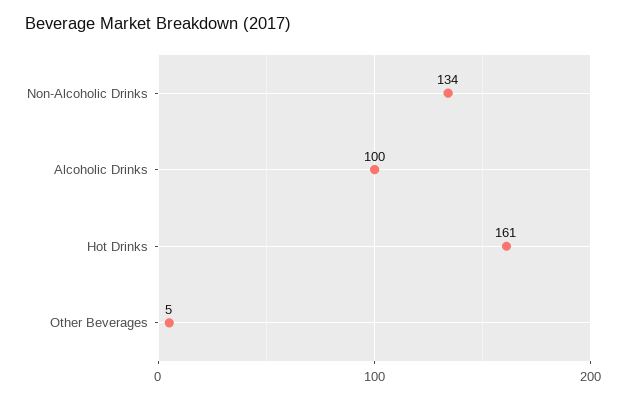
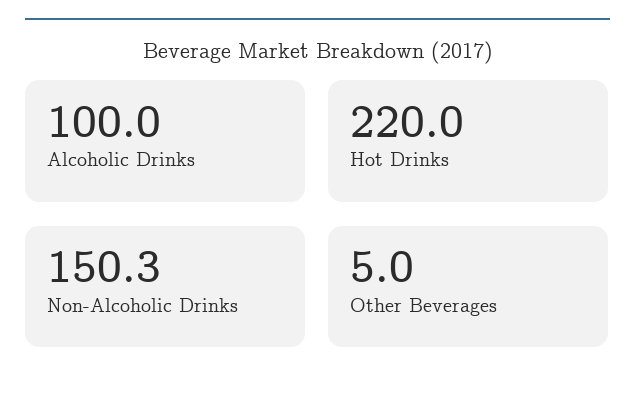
Non-Alcoholic Drinks: 134 -> 150.3
Hot Drinks: 161 -> 220

